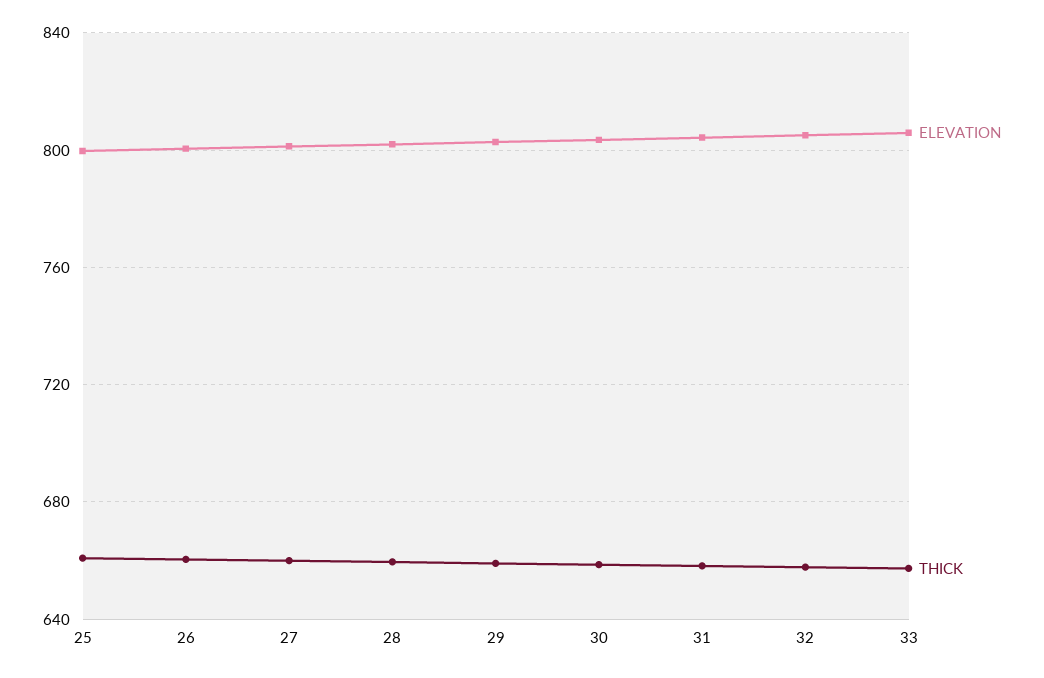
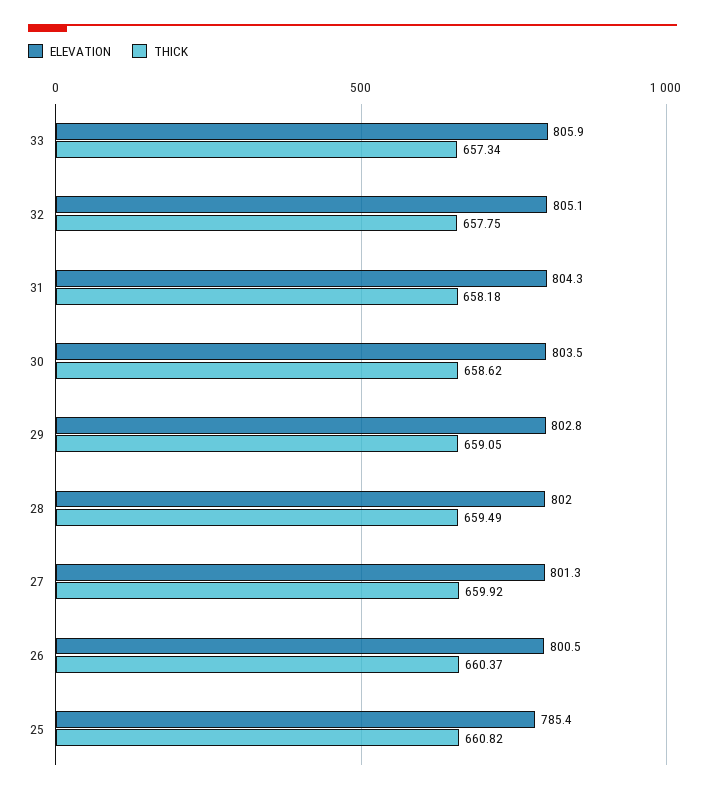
ELEVATION, 25: 800 -> 785.4

